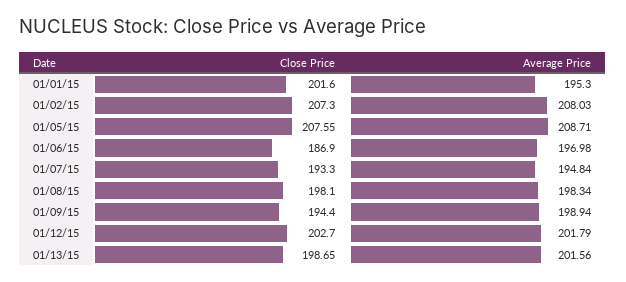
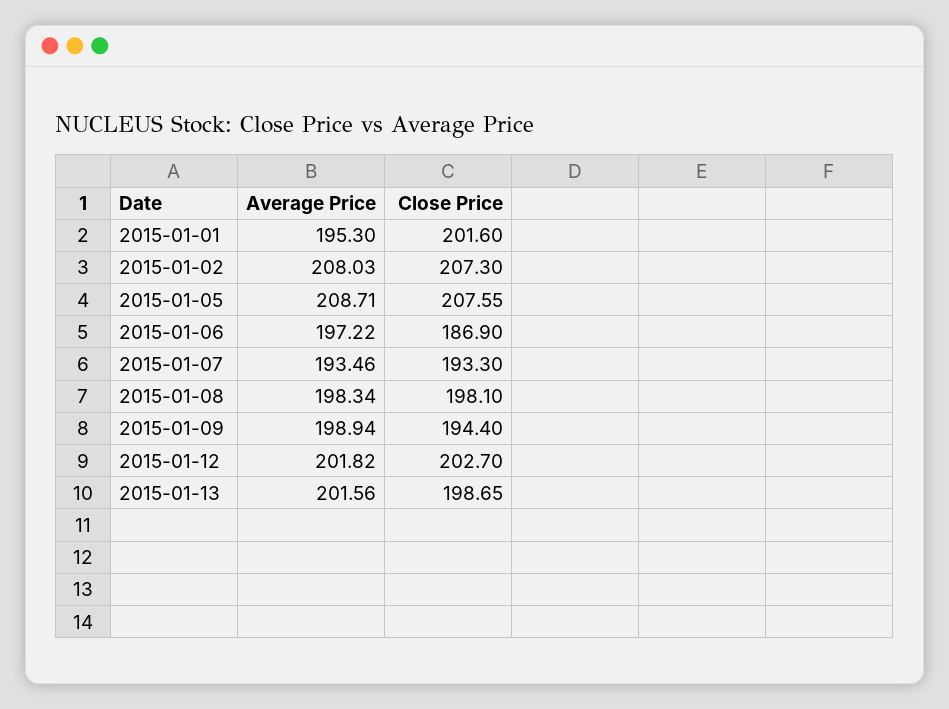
Average Price, 01/06/15: 196.98 -> 197.22
Average Price, 01/07/15: 194.84 -> 193.46
Average Price, 01/12/15: 201.79 -> 201.82

